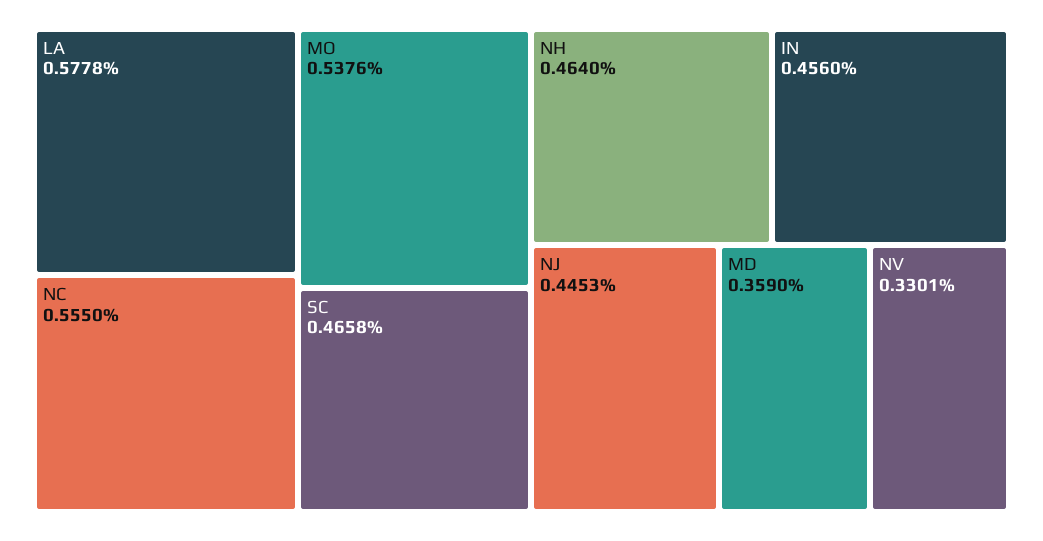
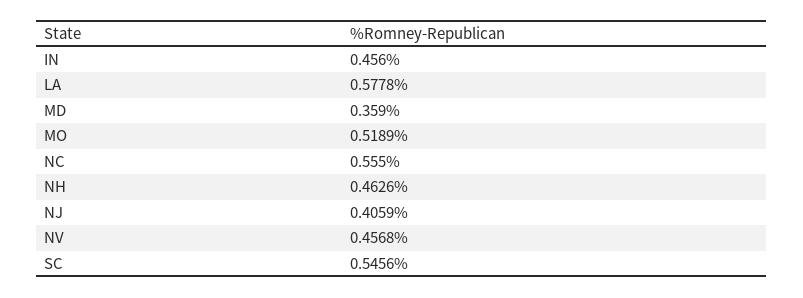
MO: 0.5376 -> 0.5189
SC: 0.4658 -> 0.5456
NH: 0.464 -> 0.4626
NJ: 0.4453 -> 0.4059
NV: 0.3301 -> 0.4568

